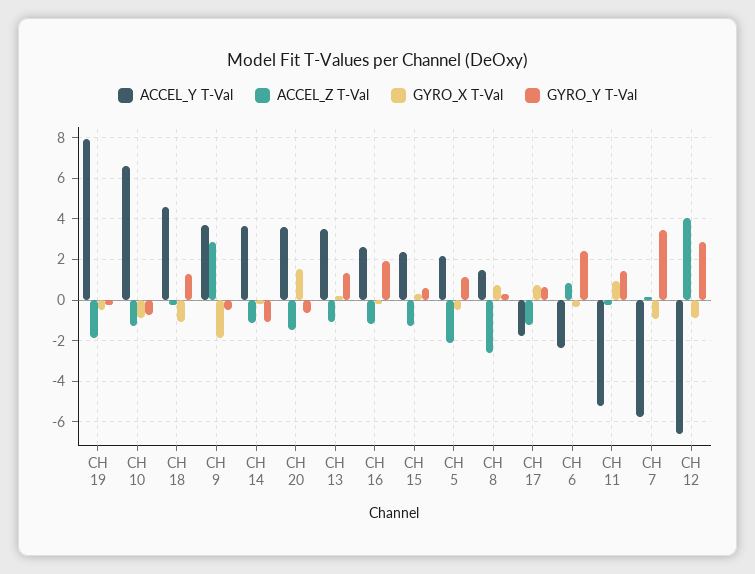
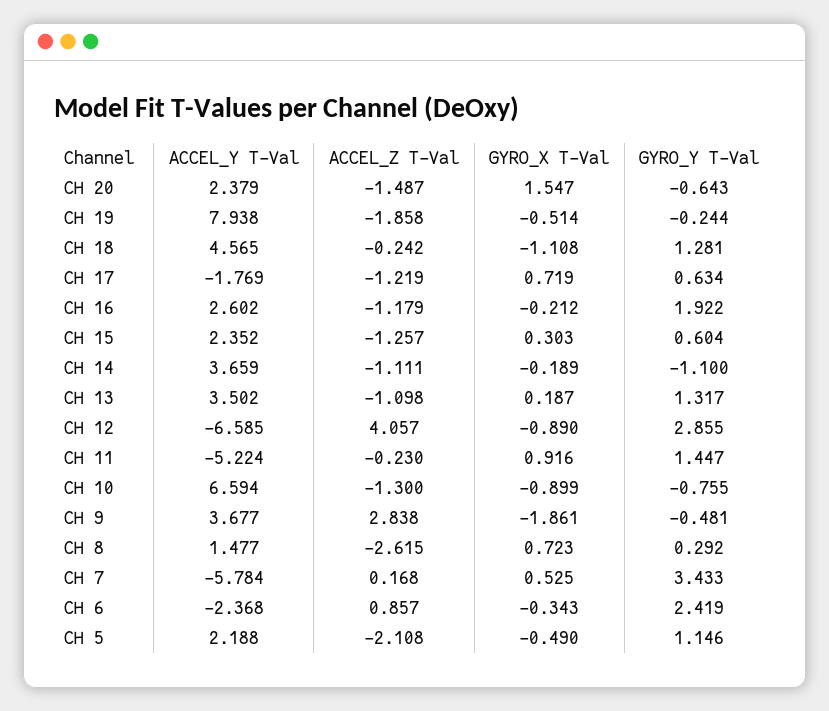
ACCEL_Y T-Val, CH 20: 3.5 -> 2.379
GYRO_X T-Val, CH 7: -1 -> 0.525

